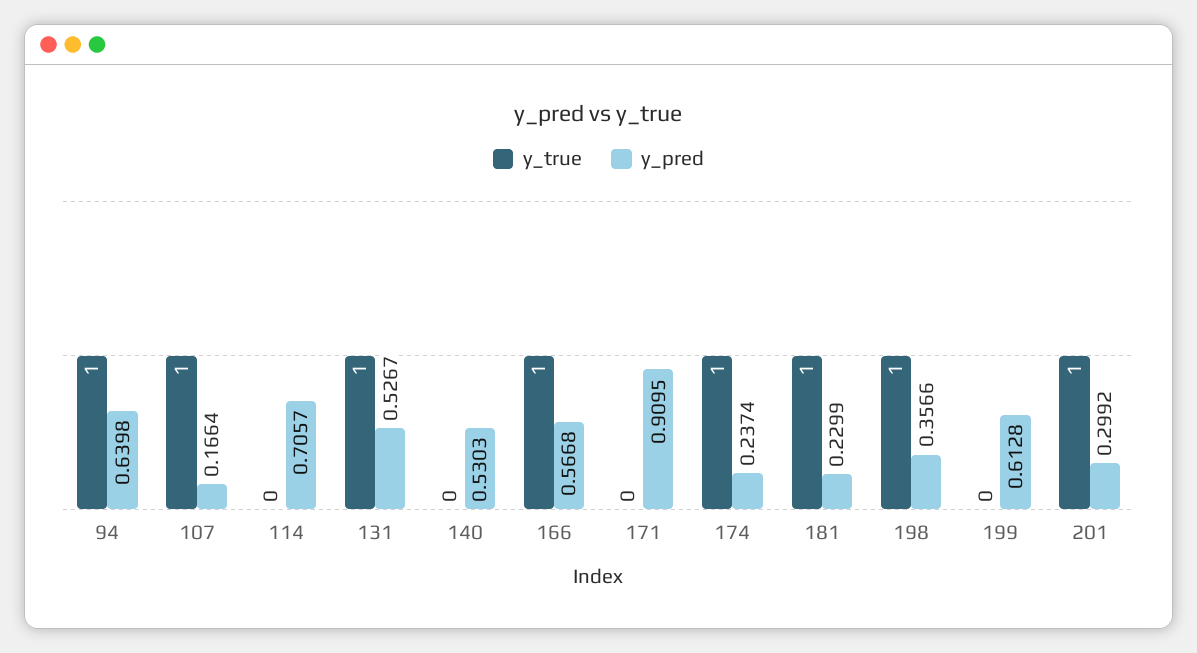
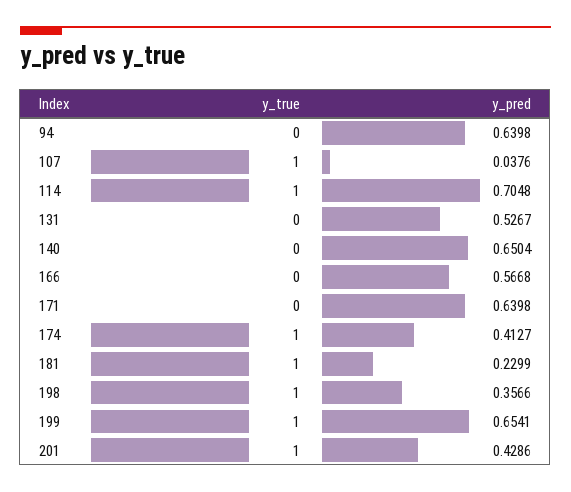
y_true, 94: 1 -> 0
y_pred, 107: 0.1664 -> 0.0376
y_true, 114: 0 -> 1
y_pred, 114: 0.7057 -> 0.7048
y_true, 131: 1 -> 0
y_pred, 140: 0.5303 -> 0.6504
y_true, 166: 1 -> 0
y_pred, 171: 0.9095 -> 0.6398
y_pred, 174: 0.2374 -> 0.4127
y_true, 199: 0 -> 1
y_pred, 199: 0.6128 -> 0.6541
y_pred, 201: 0.2992 -> 0.4286

